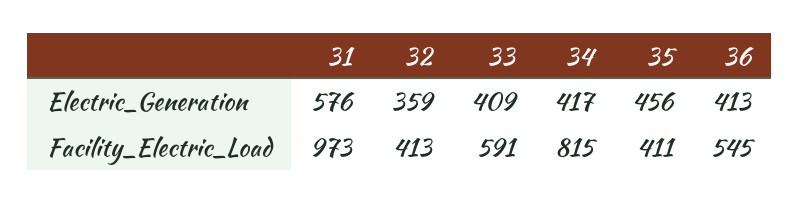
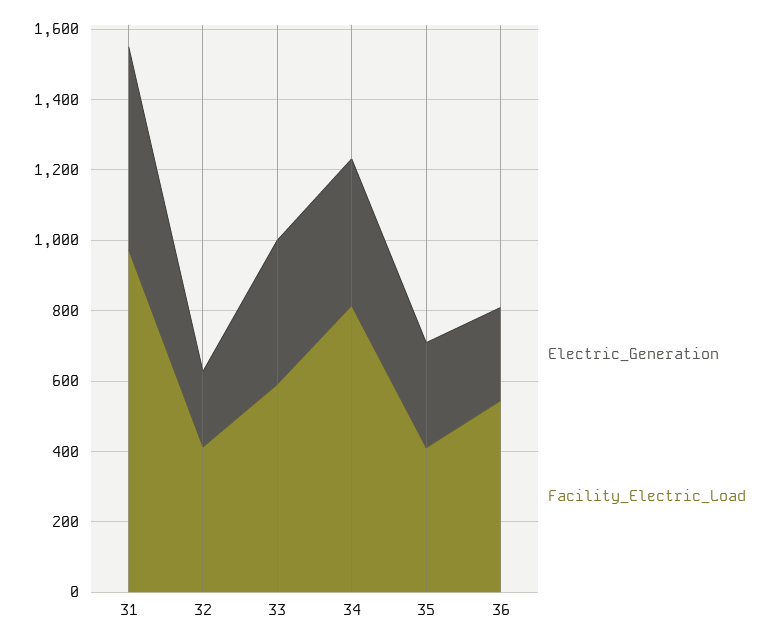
Electric_Generation, 32: 359 -> 200
Electric_Generation, 35: 456 -> 300
Electric_Generation, 36: 413 -> 250

